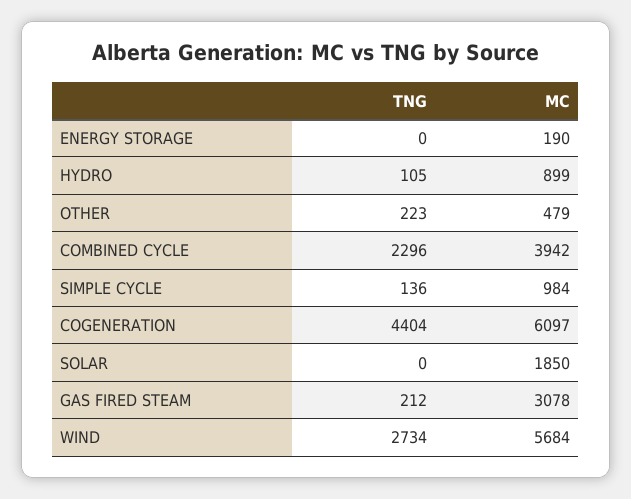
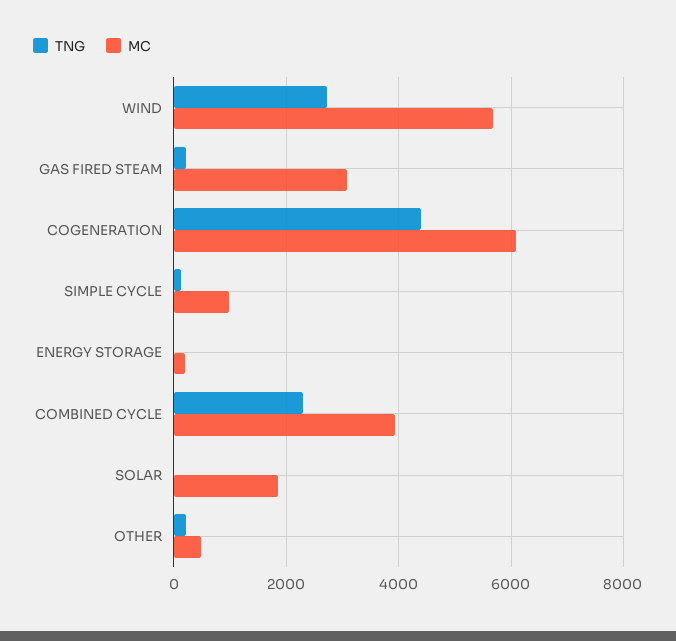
TNG, HYDRO: 105 -> none
MC, HYDRO: 899 -> none

